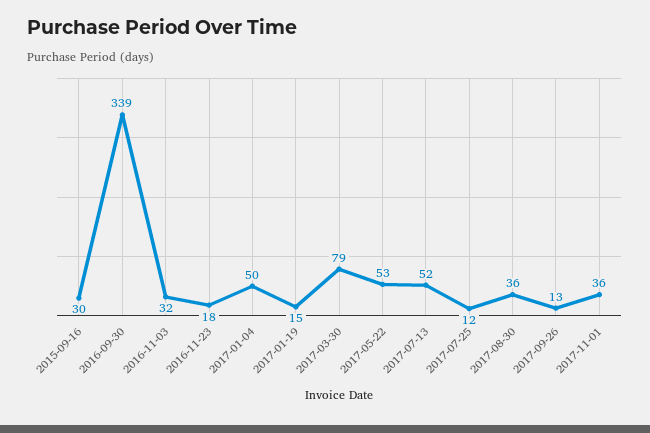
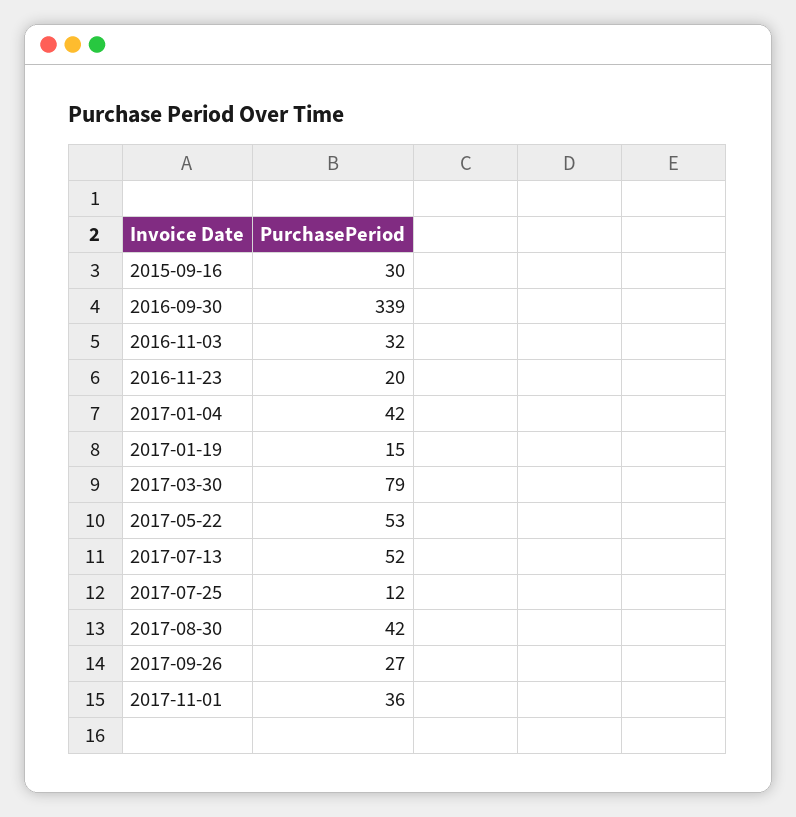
2016-11-23: 18 -> 20
2017-01-04: 50 -> 42
2017-08-30: 36 -> 42
2017-09-26: 13 -> 27

